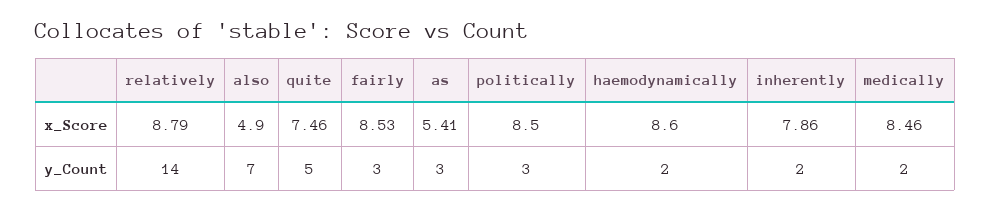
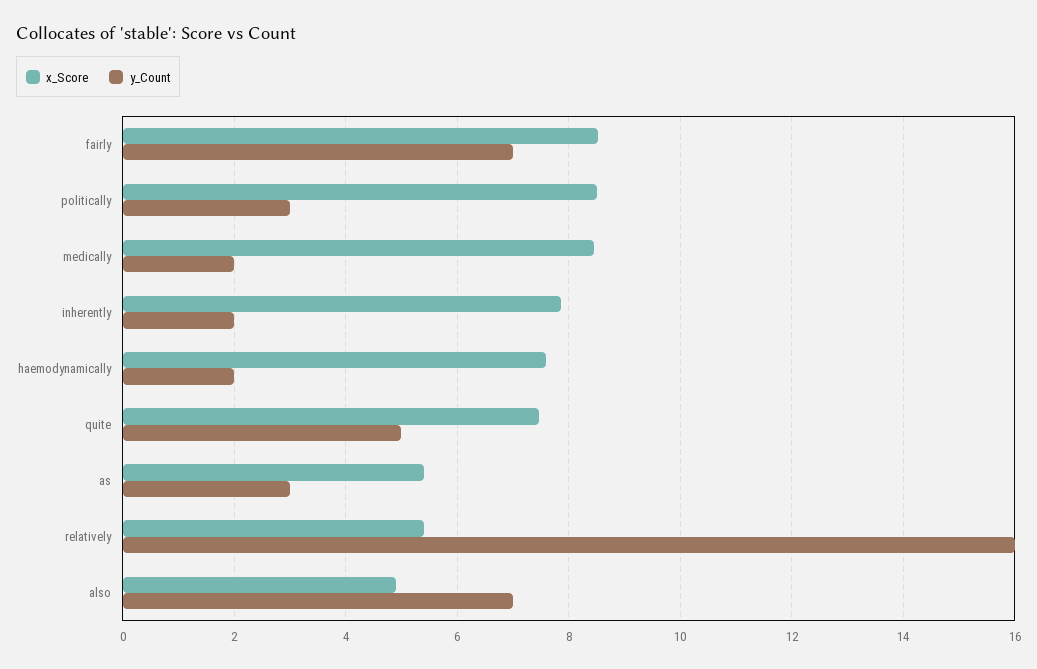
x_Score, relatively: 8.79 -> 5.4
x_Score, haemodynamically: 8.6 -> 7.6
y_Count, relatively: 14 -> 16
y_Count, fairly: 3 -> 7

